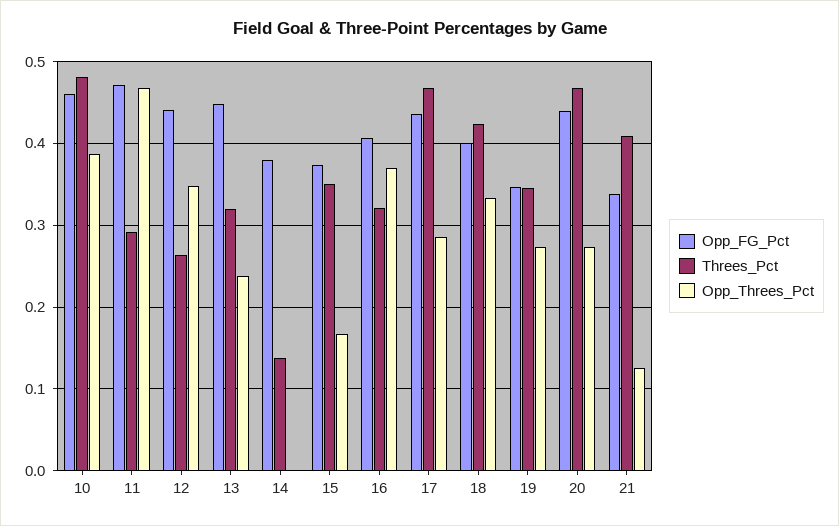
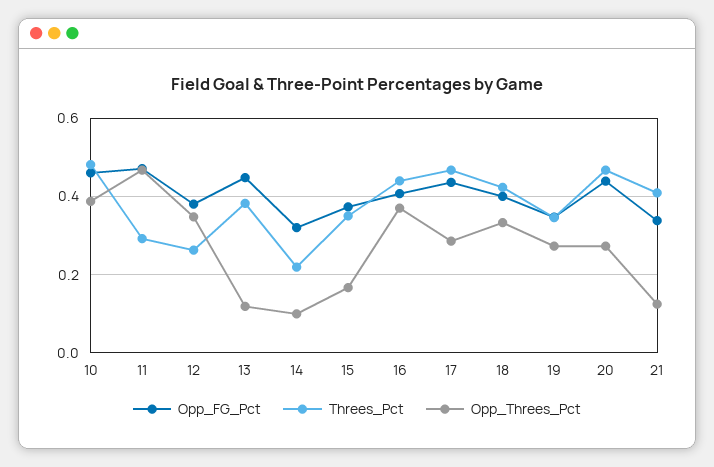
Opp_FG_Pct, 12: 0.44 -> 0.38
Threes_Pct, 13: 0.32 -> 0.38
Opp_Threes_Pct, 13: 0.24 -> 0.12
Opp_FG_Pct, 14: 0.38 -> 0.32
Threes_Pct, 14: 0.14 -> 0.22
Opp_Threes_Pct, 14: 0 -> 0.1
Threes_Pct, 16: 0.32 -> 0.44

